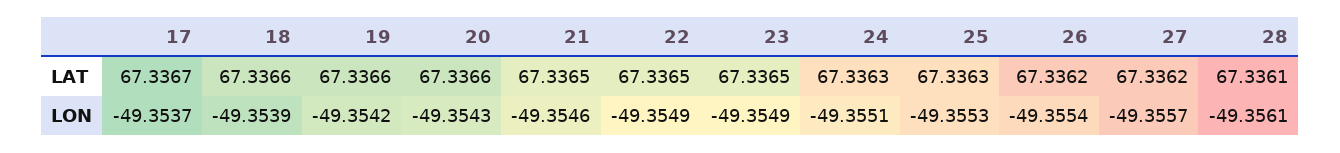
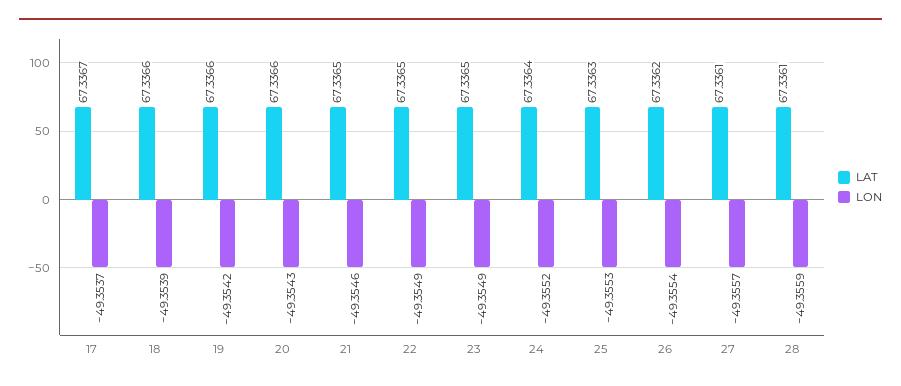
LAT, 24: 67.3363 -> 67.3364
LAT, 27: 67.3362 -> 67.3361
LON, 24: -49.3551 -> -49.3552
LON, 28: -49.3561 -> -49.3559

